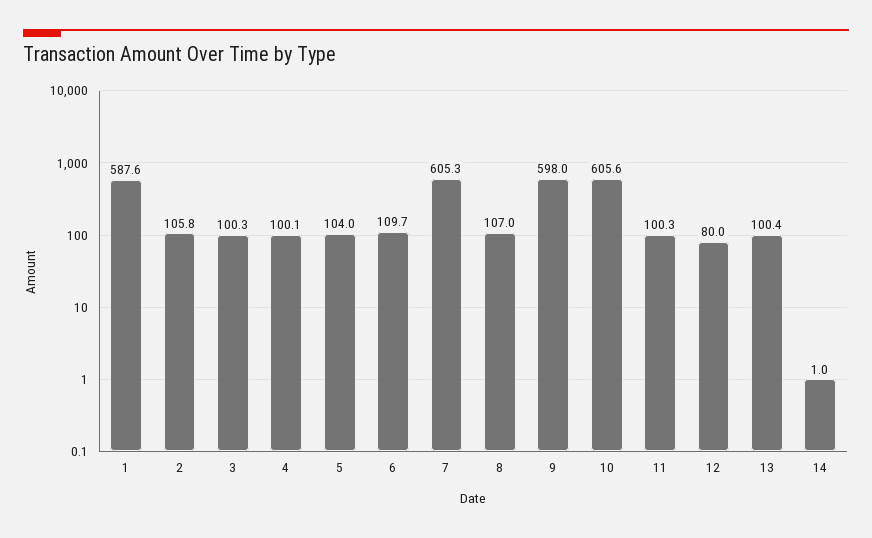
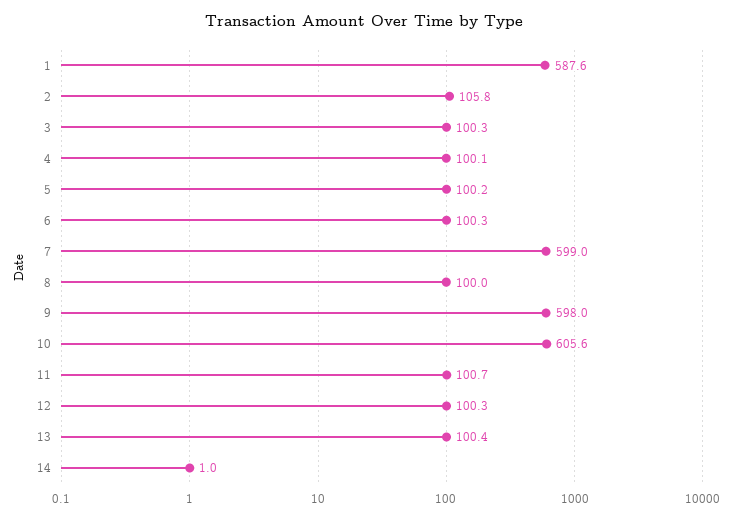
5: 104 -> 100.2
6: 109.7 -> 100.3
7: 605.3 -> 599
8: 107 -> 100
11: 100.3 -> 100.7
12: 80 -> 100.3

